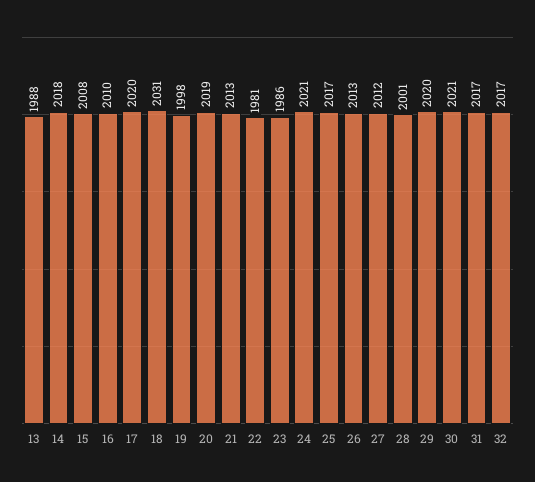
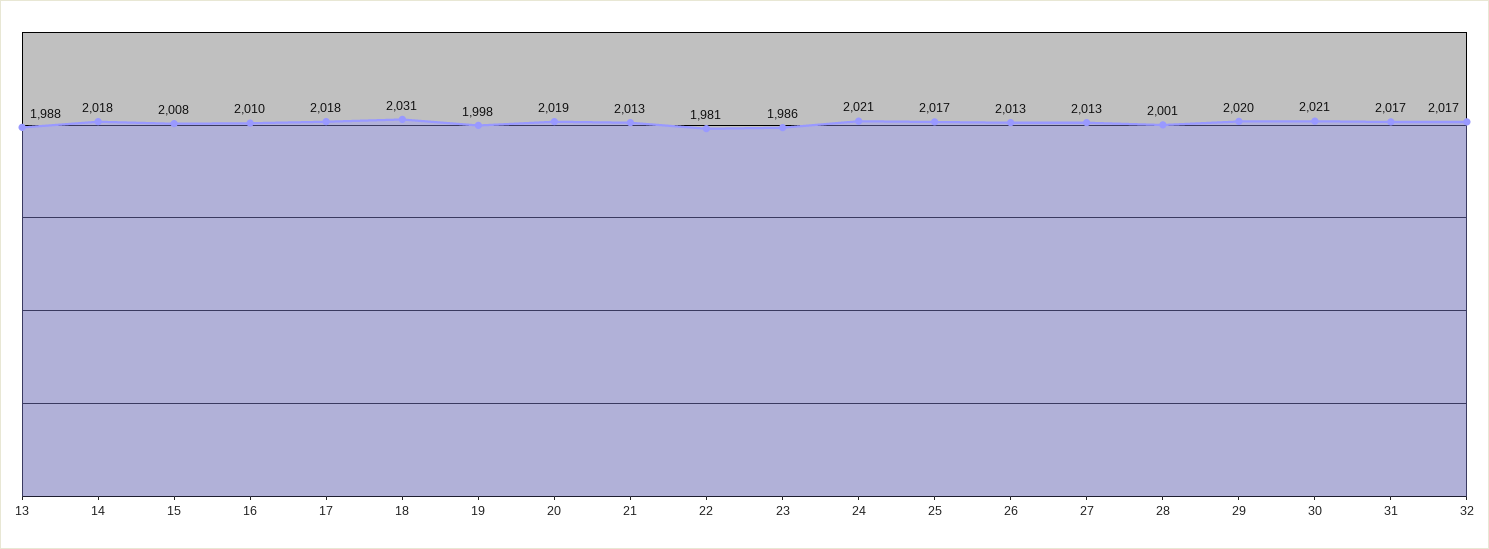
17: 2020 -> 2018
27: 2012 -> 2013

